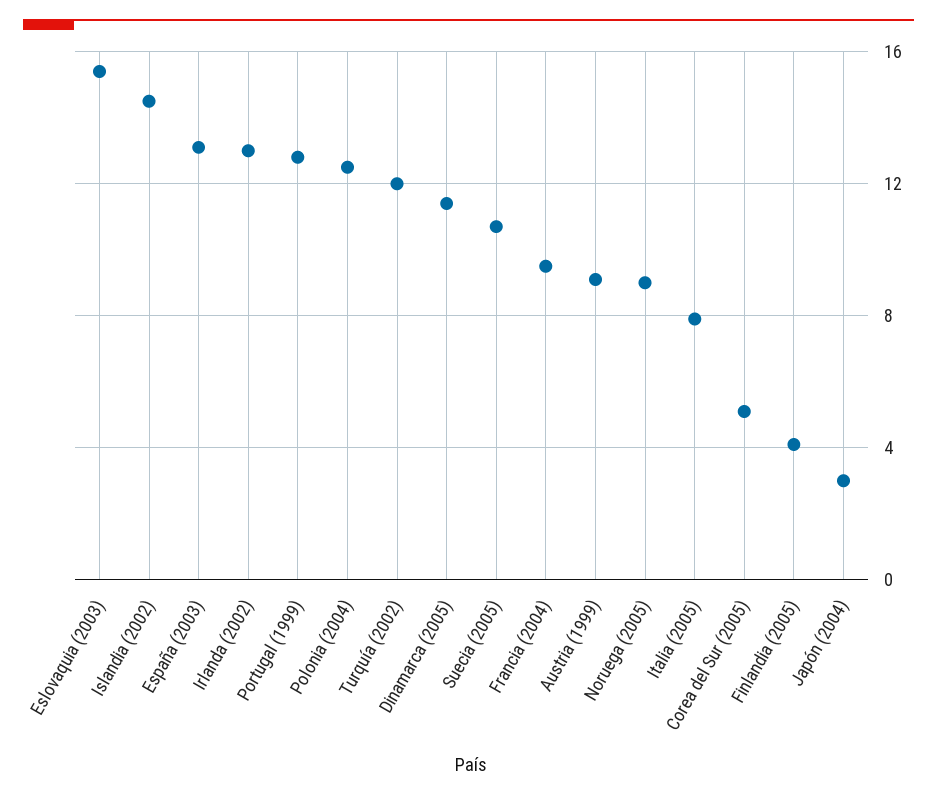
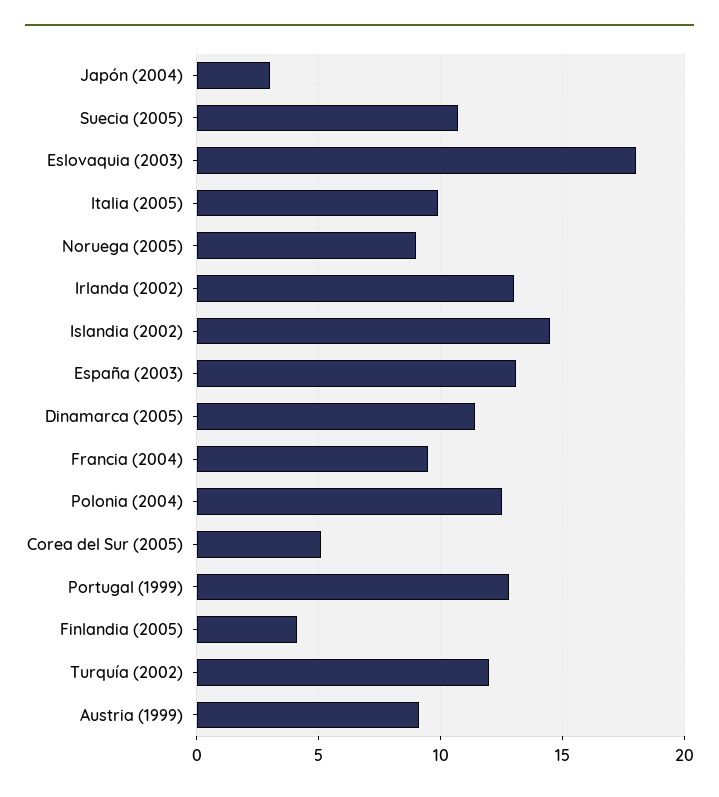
Eslovaquia (2003): 15.5 -> 18
Italia (2005): 8 -> 10

